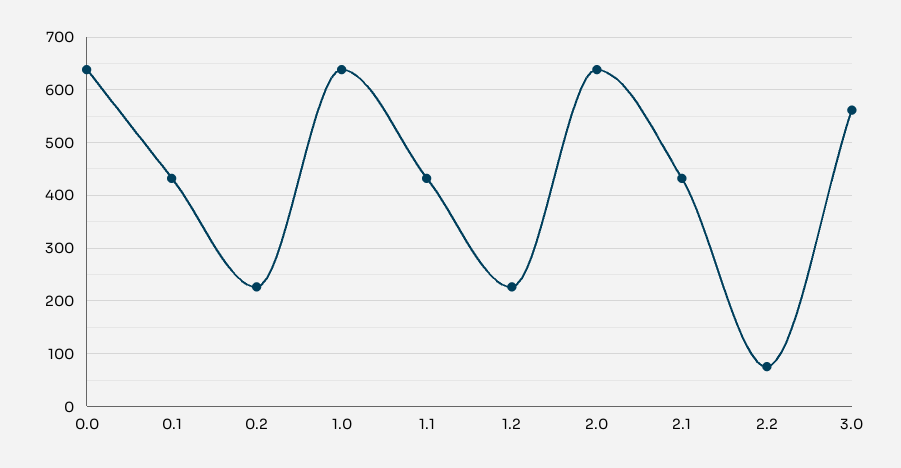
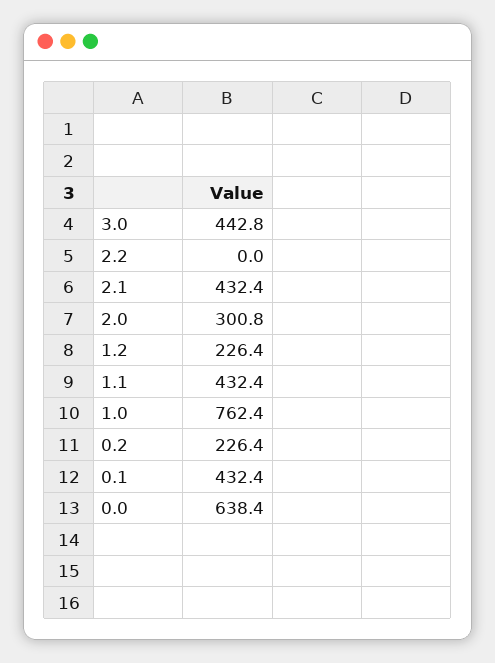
1.0: 640 -> 762.4
2.0: 640 -> 300.8
2.2: 80 -> 0
3.0: 560 -> 442.8

